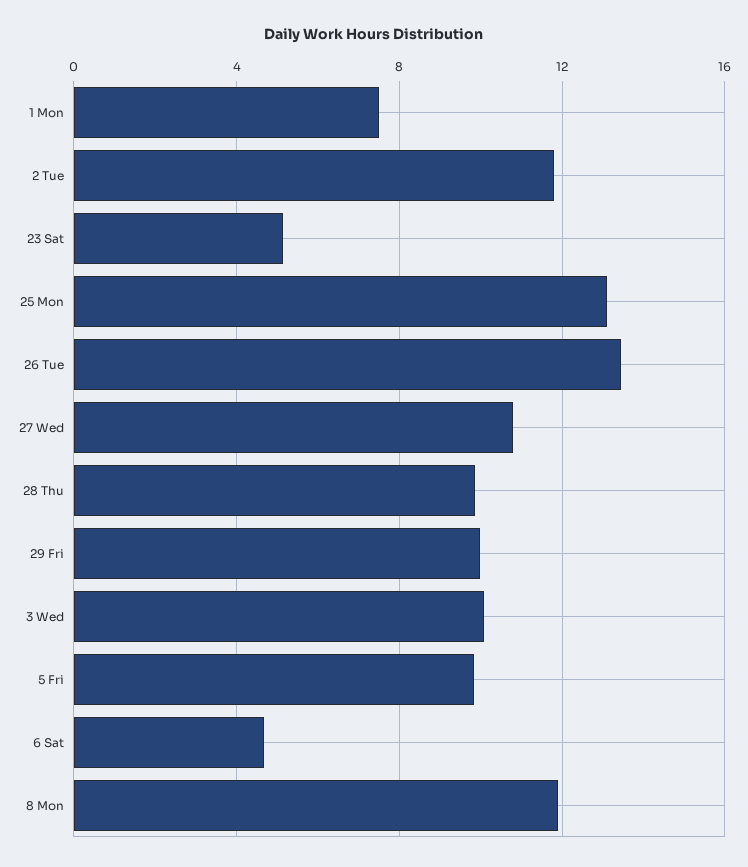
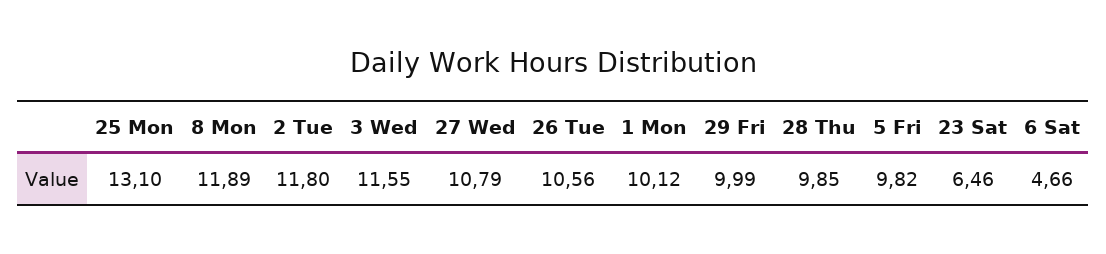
1 Mon: 7.5 -> 10.12
23 Sat: 5 -> 6.46
26 Tue: 13.5 -> 10.56
3 Wed: 10 -> 11.55

